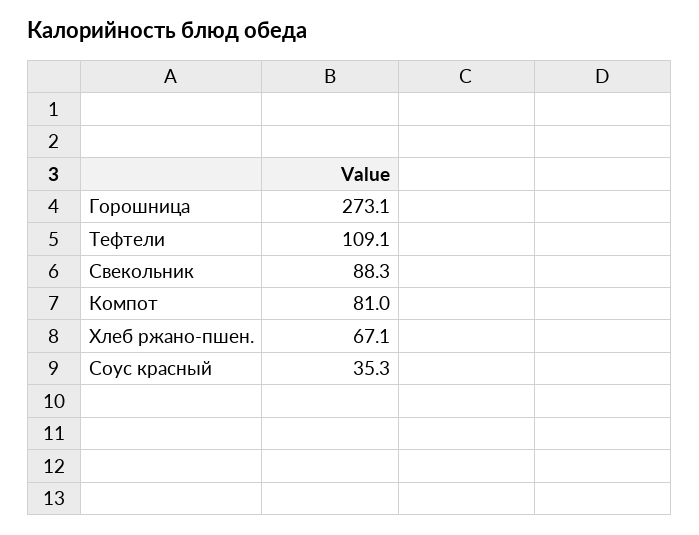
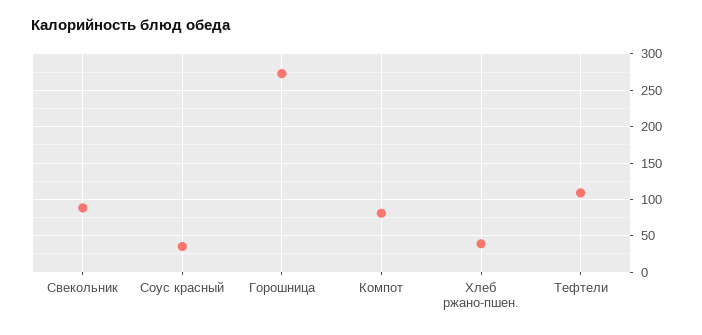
Хлеб ржано-пшен.: 67.1 -> 40

